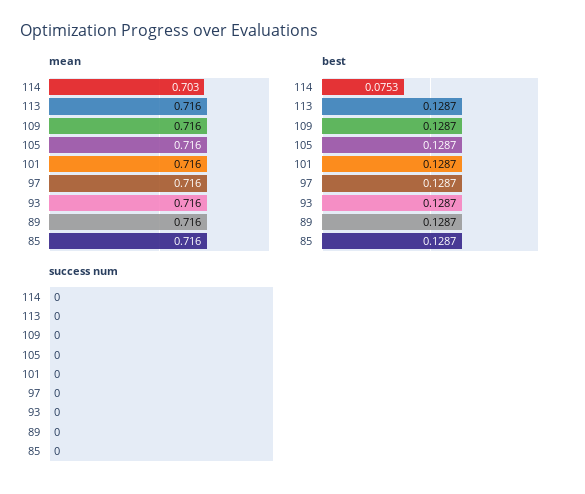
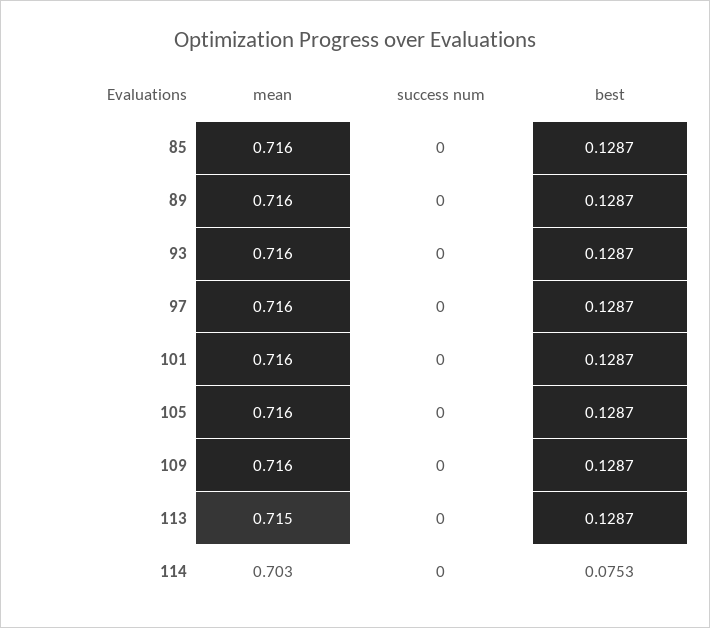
mean, 113: 0.716 -> 0.715

